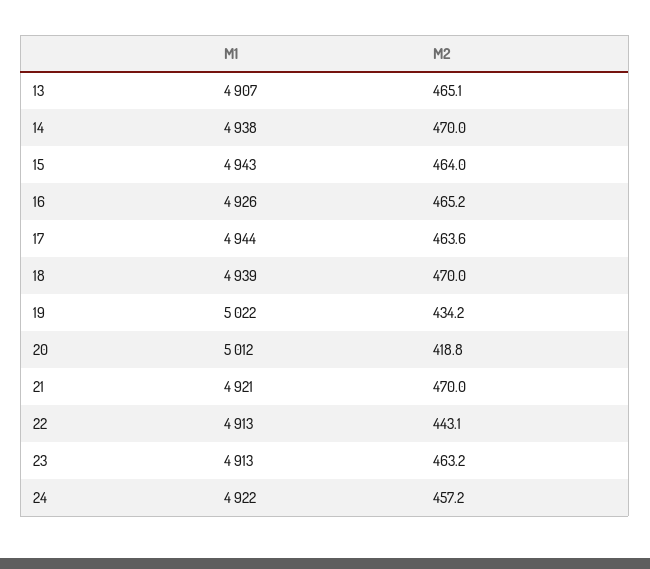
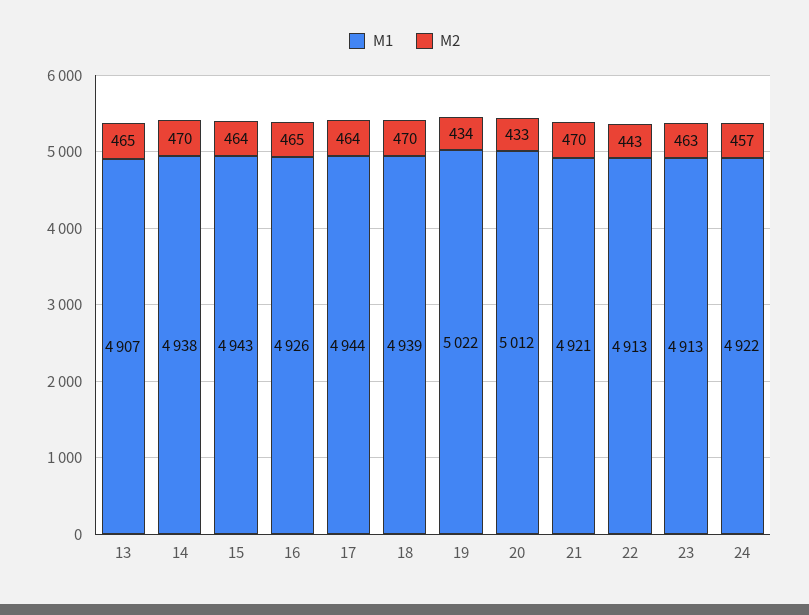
M2, 20: 418.8 -> 433

